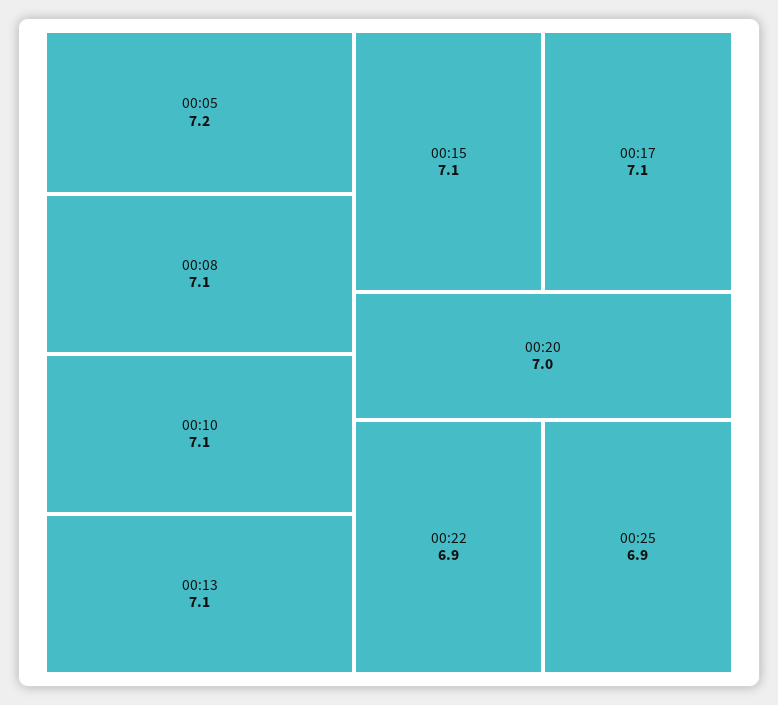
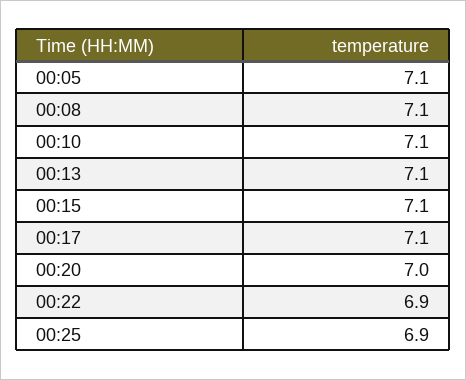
00:05: 7.2 -> 7.1

